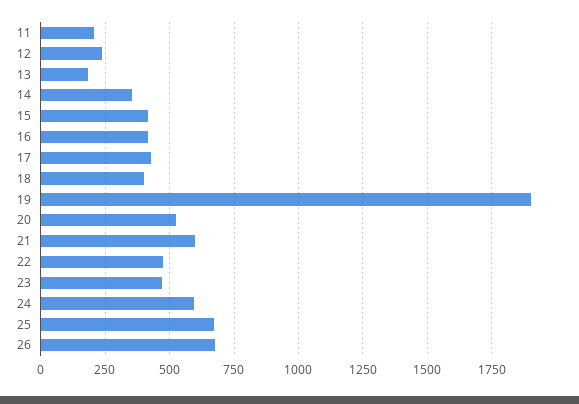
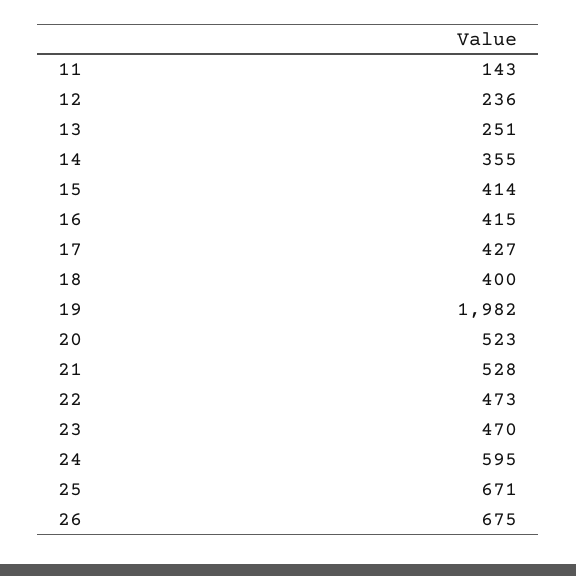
11: 200 -> 143
13: 175 -> 251
19: 1900 -> 1982
21: 600 -> 528

